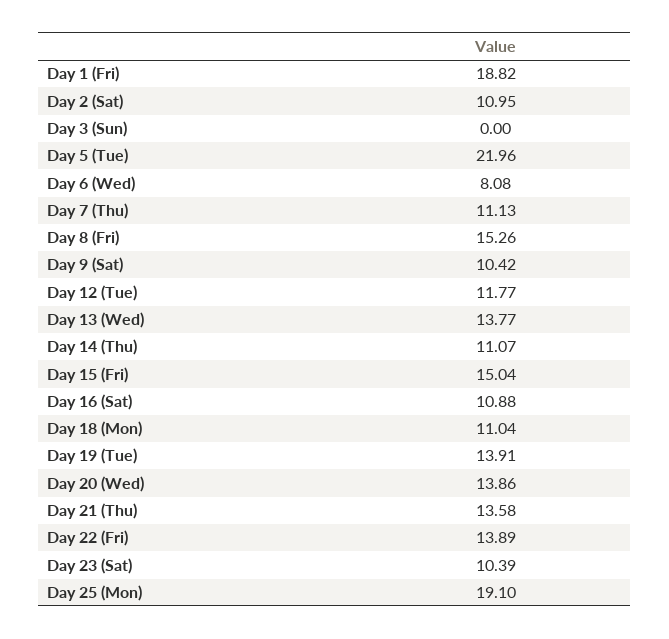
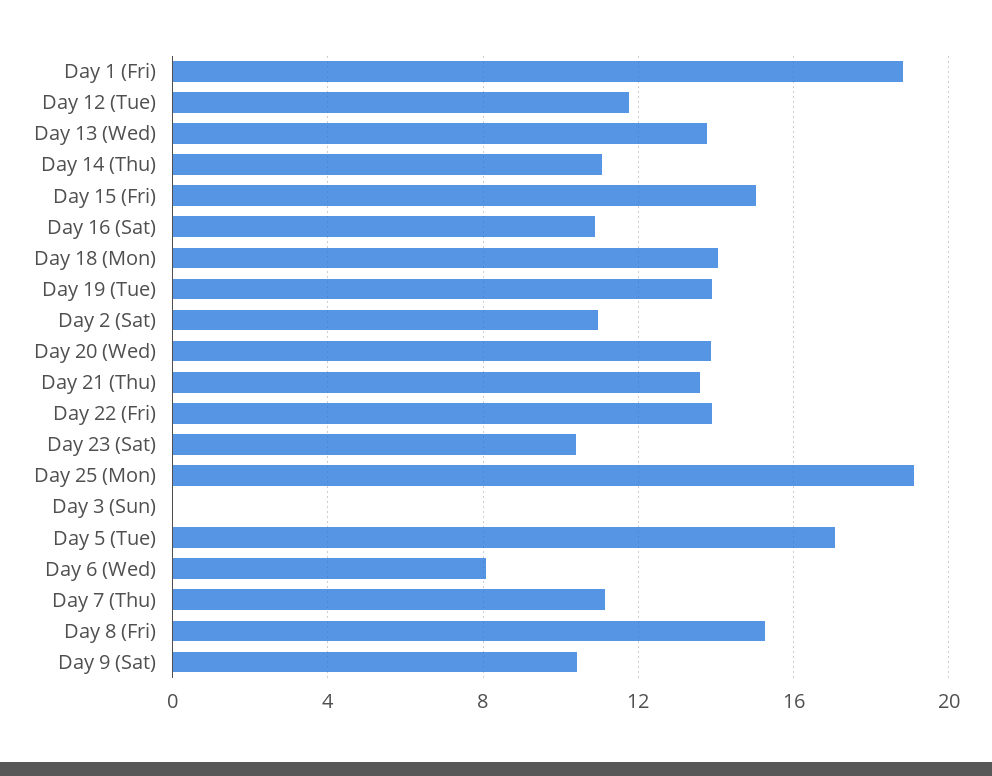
Day 5 (Tue): 21.96 -> 17
Day 18 (Mon): 11.04 -> 14

